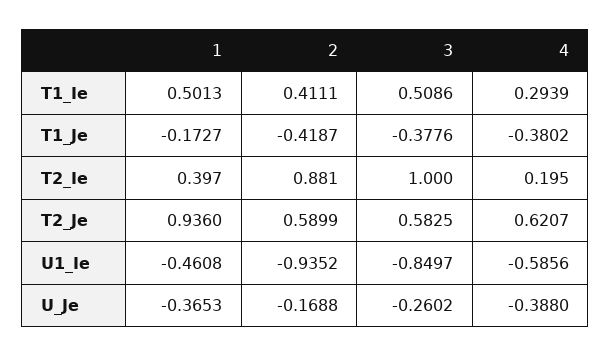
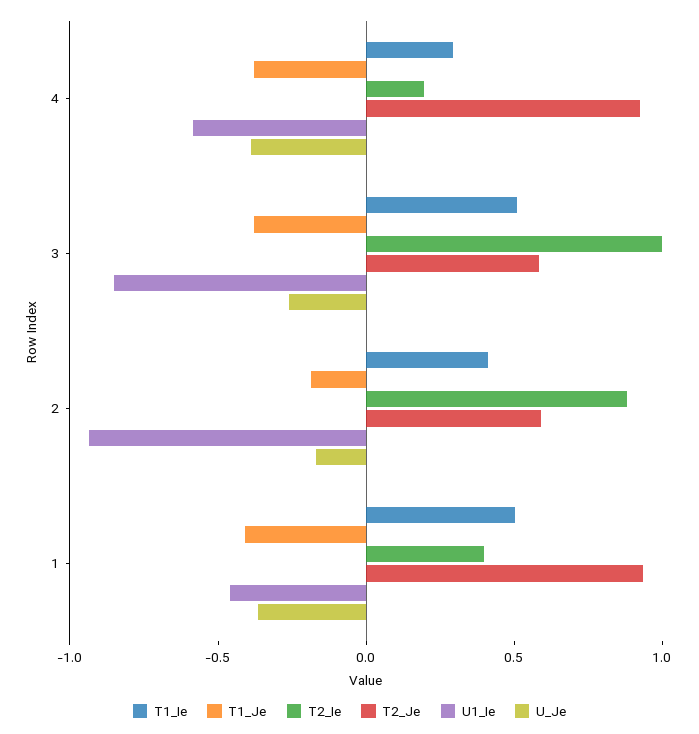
T1_Je, 1: -0.1727 -> -0.4
T1_Je, 2: -0.4187 -> -0.2
T2_Je, 4: 0.6207 -> 0.9

